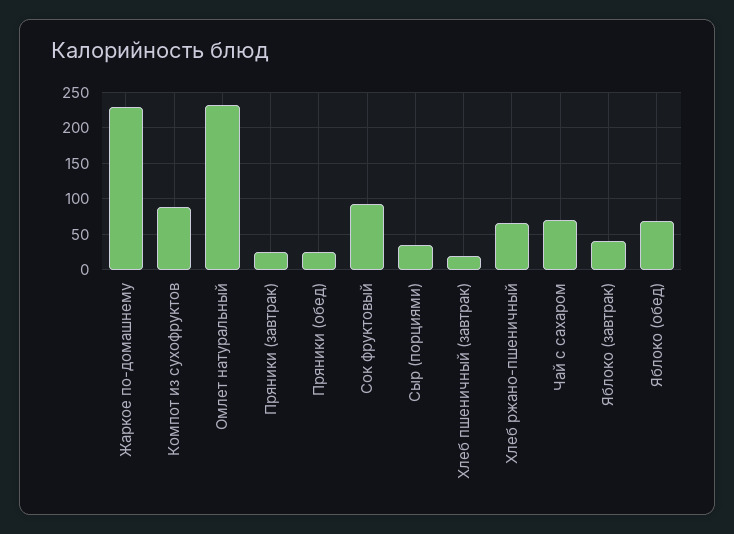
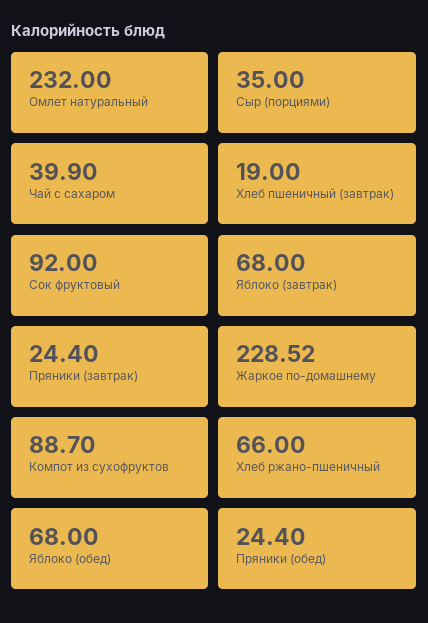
Чай с сахаром: 70 -> 39.9
Яблоко (завтрак): 40 -> 68

